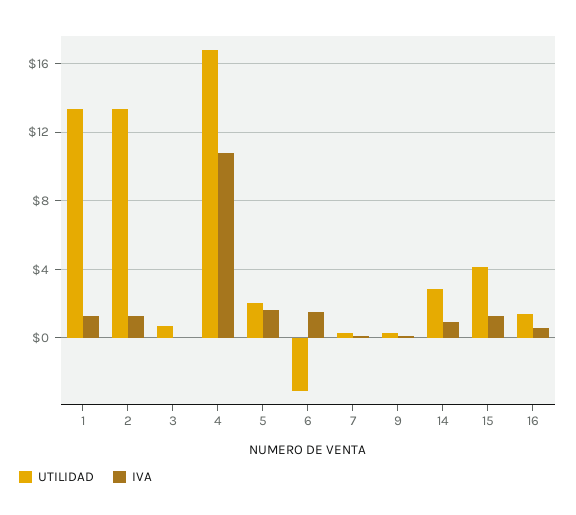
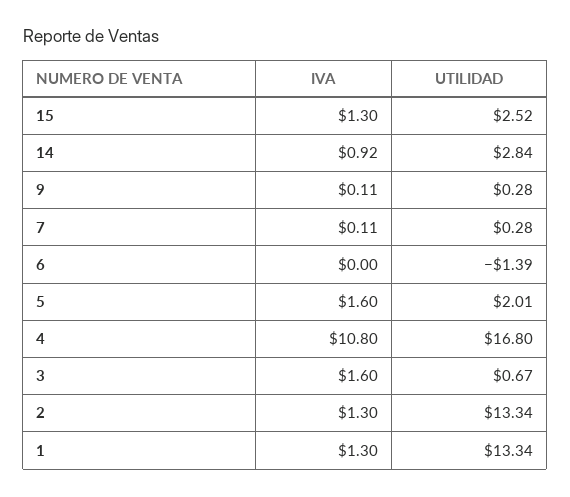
IVA, 3: 0 -> 1.6
UTILIDAD, 6: -3 -> -1.39
IVA, 6: 1.5 -> 0
UTILIDAD, 15: 4 -> 2.52
UTILIDAD, 16: 1.5 -> none
IVA, 16: 0.5 -> none

